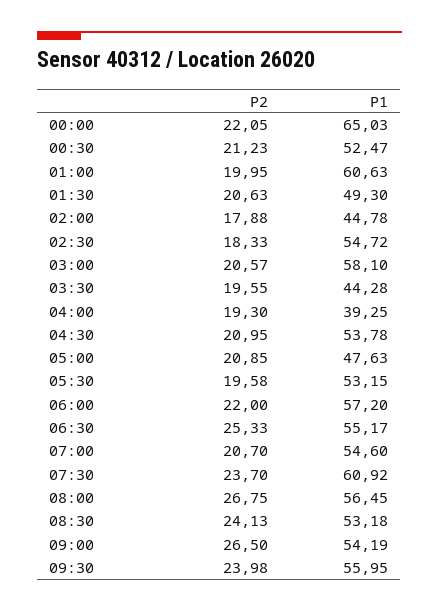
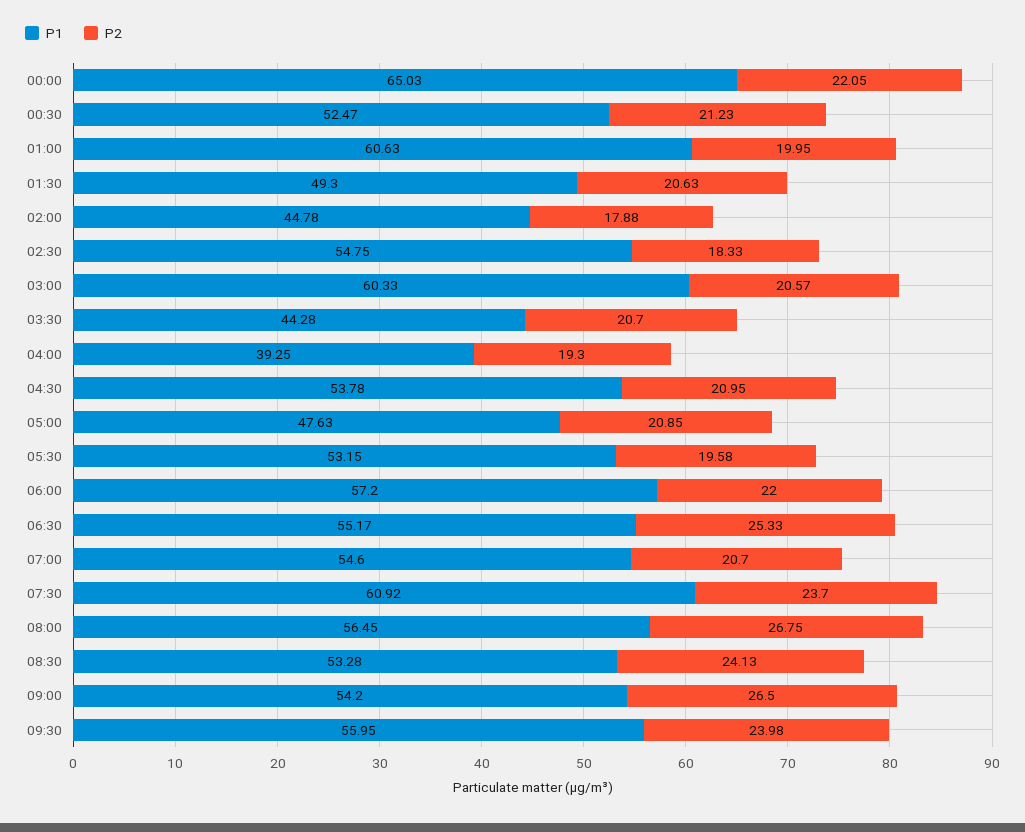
P1, 02:30: 54.72 -> 54.75
P1, 03:00: 58.1 -> 60.33
P2, 03:30: 19.55 -> 20.7
P1, 08:30: 53.18 -> 53.28
P1, 09:00: 54.19 -> 54.2

